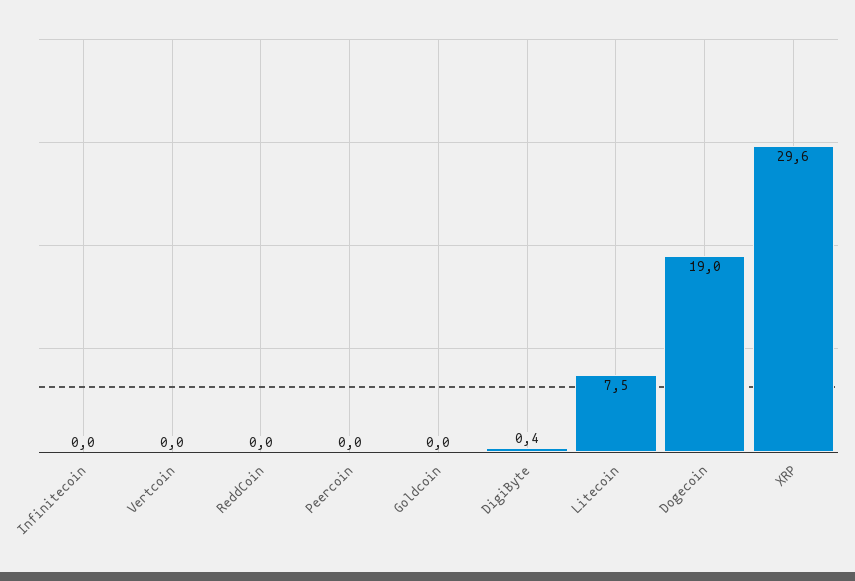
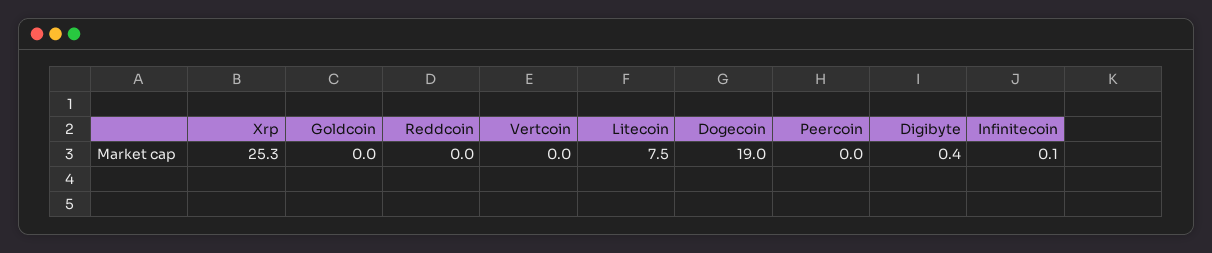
Infinitecoin: 0 -> 0.1
XRP: 29.6 -> 25.3

